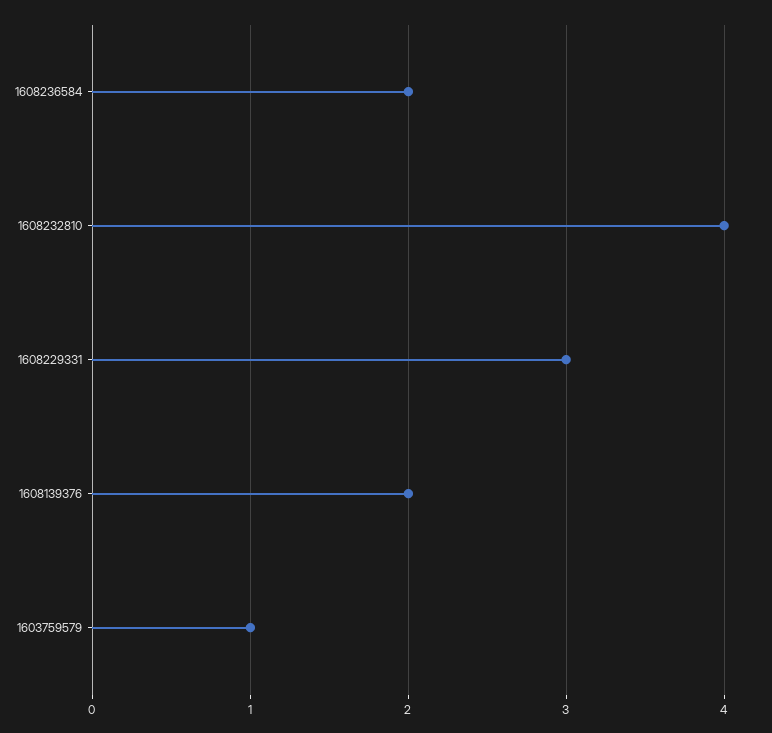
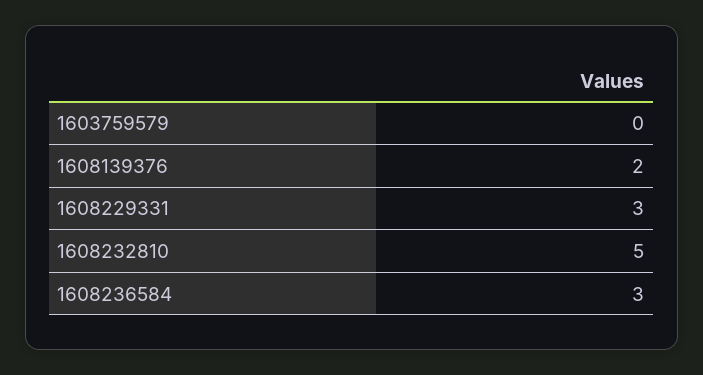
1608236584: 2 -> 3
1608232810: 4 -> 5
1603759579: 1 -> 0

